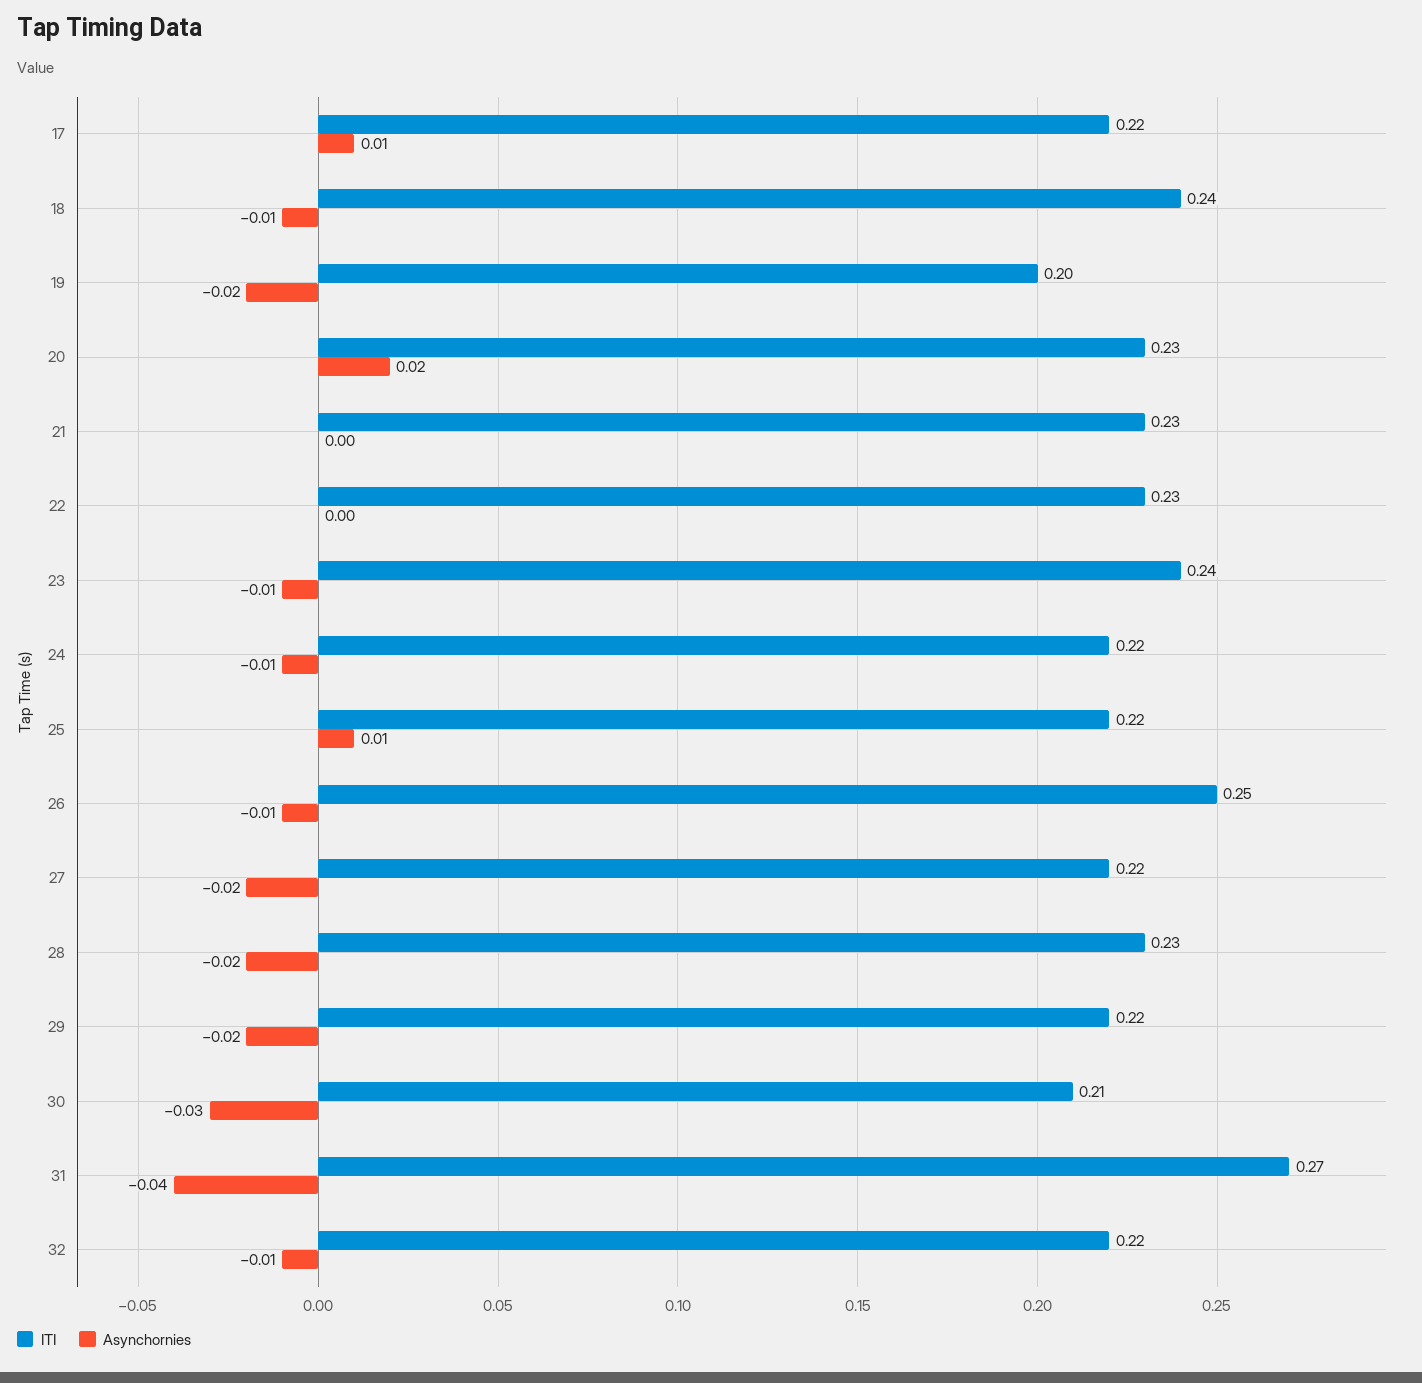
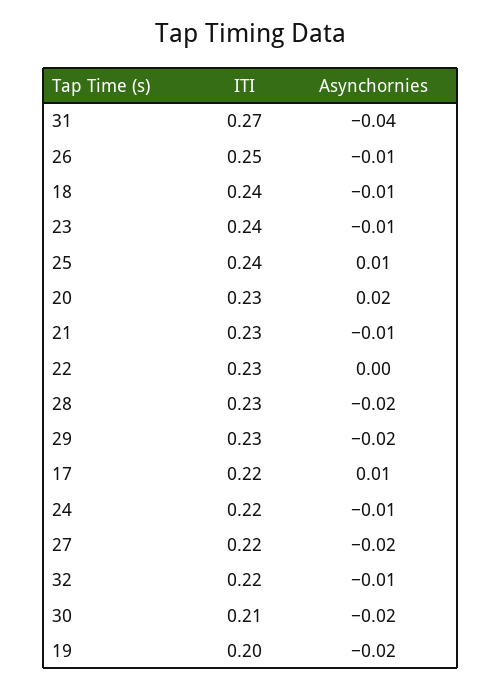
Asynchornies, 21: 0 -> -0.01
ITI, 25: 0.22 -> 0.24
ITI, 29: 0.22 -> 0.23
Asynchornies, 30: -0.03 -> -0.02

